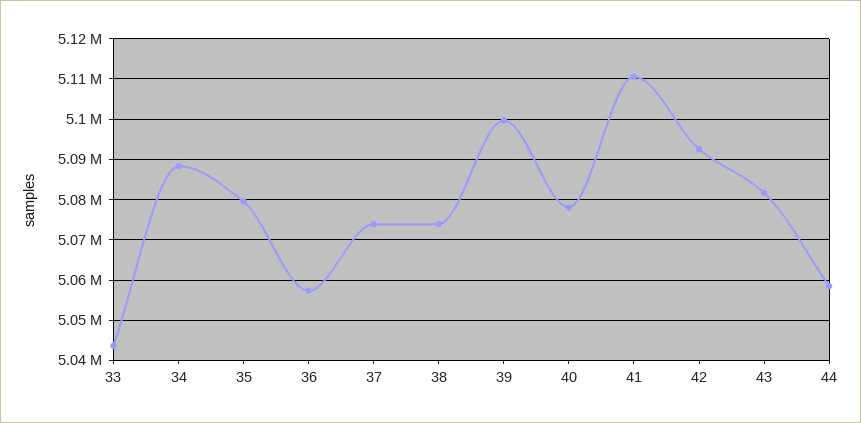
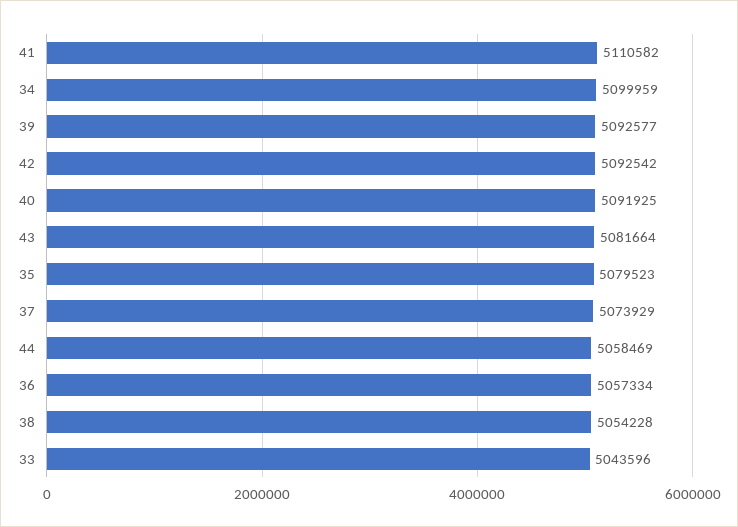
34: 5088000 -> 5099959
38: 5074000 -> 5054228
39: 5100000 -> 5092577
40: 5078000 -> 5091925

